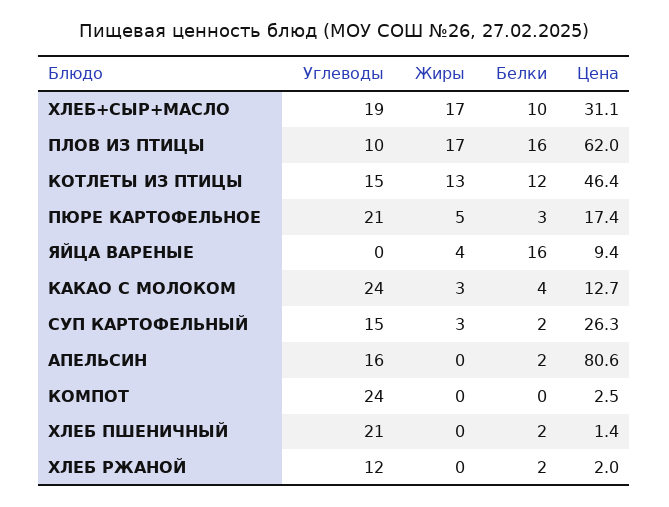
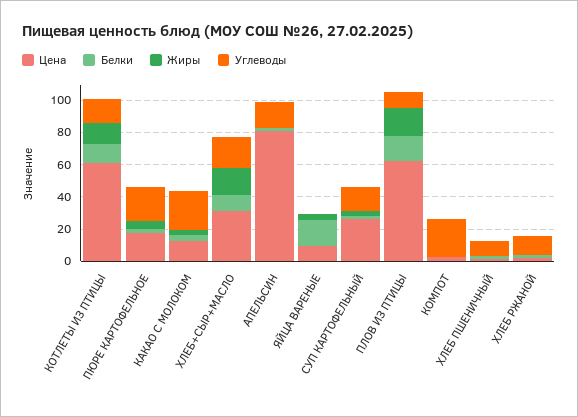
Цена, КОТЛЕТЫ ИЗ ПТИЦЫ: 46.4 -> 60
Углеводы, ХЛЕБ ПШЕНИЧНЫЙ: 21 -> 10

